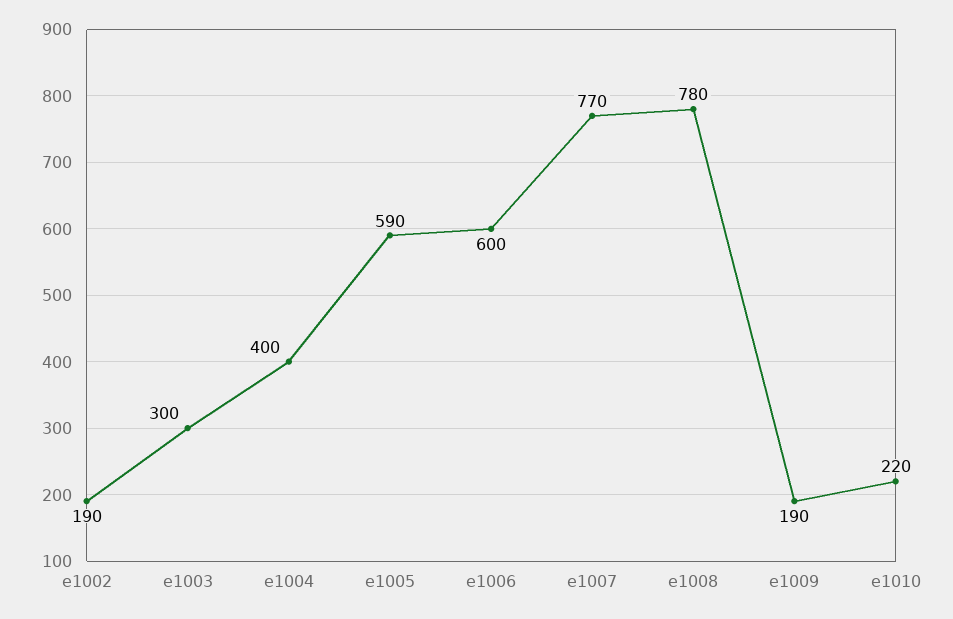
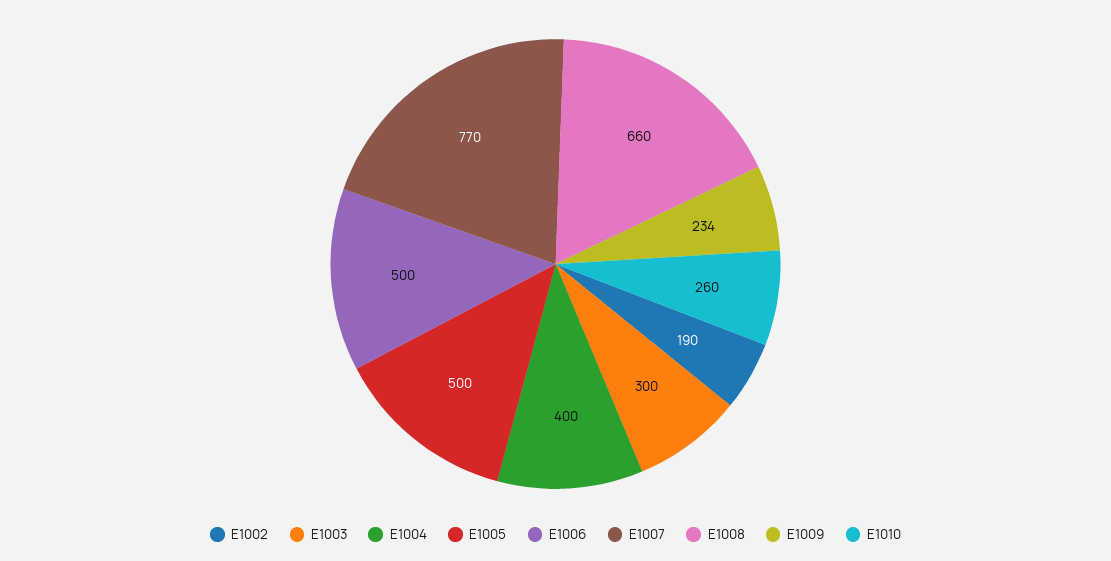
e1005: 590 -> 500
e1006: 600 -> 500
e1008: 780 -> 660
e1009: 190 -> 234
e1010: 220 -> 260

